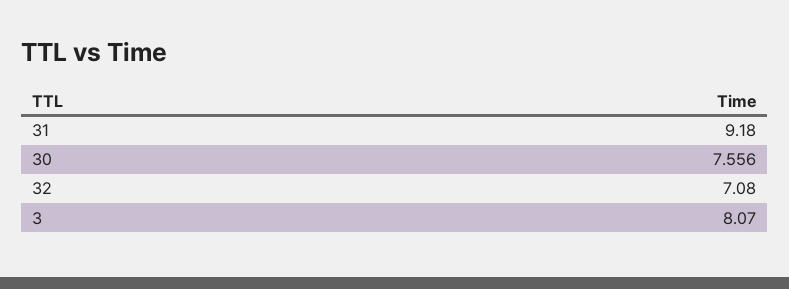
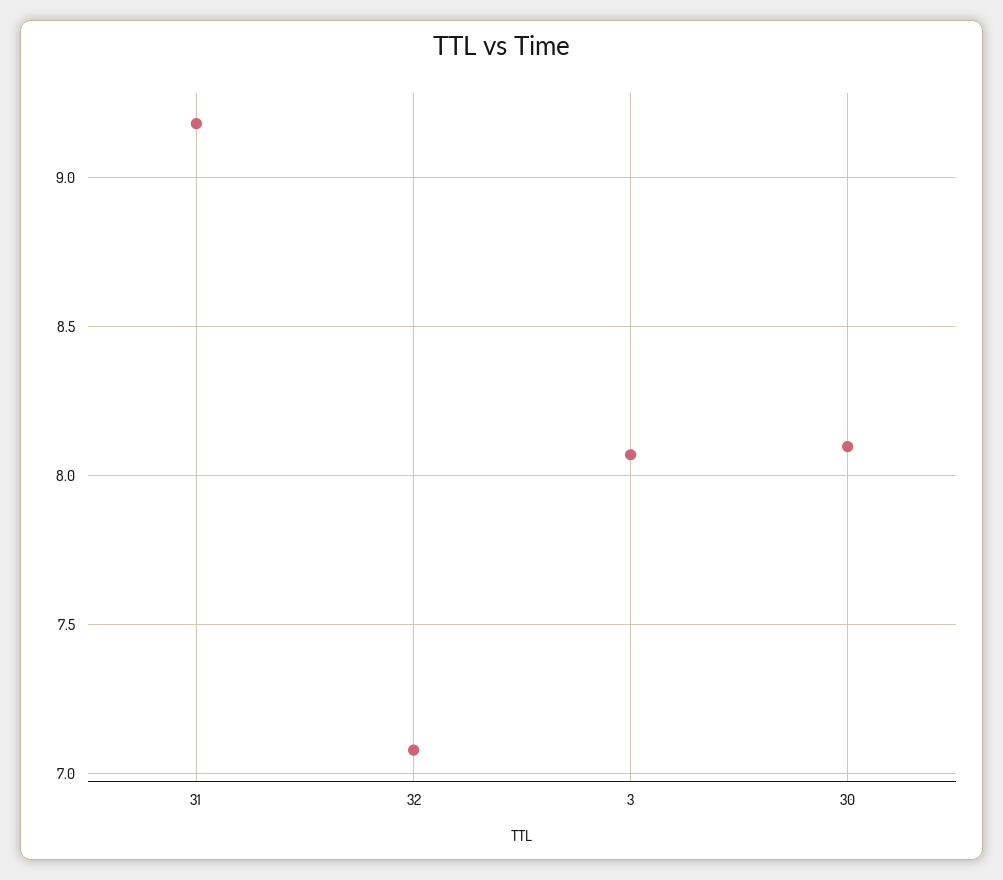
30: 7.556 -> 8.1

